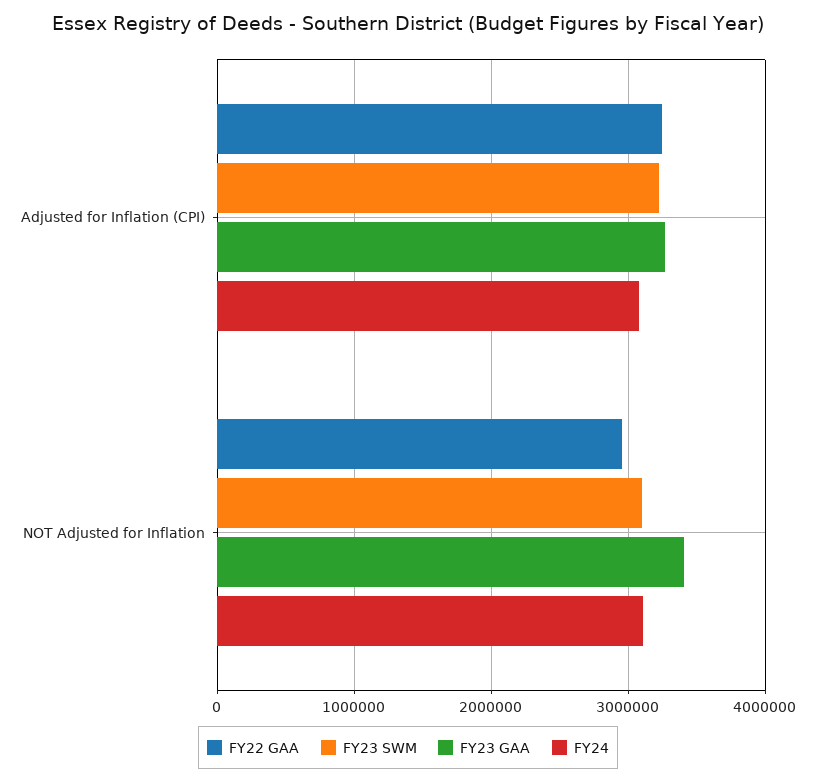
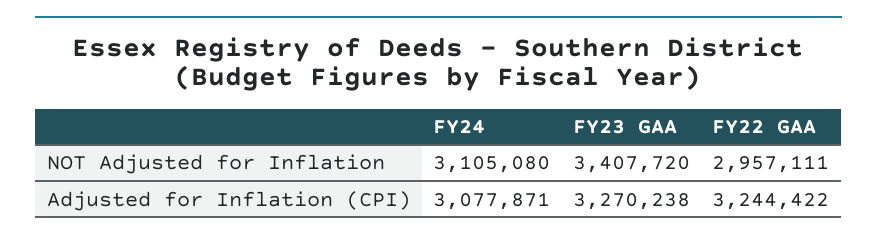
FY23 SWM, Adjusted for Inflation (CPI): 3200000 -> none
FY23 SWM, NOT Adjusted for Inflation: 3100000 -> none

